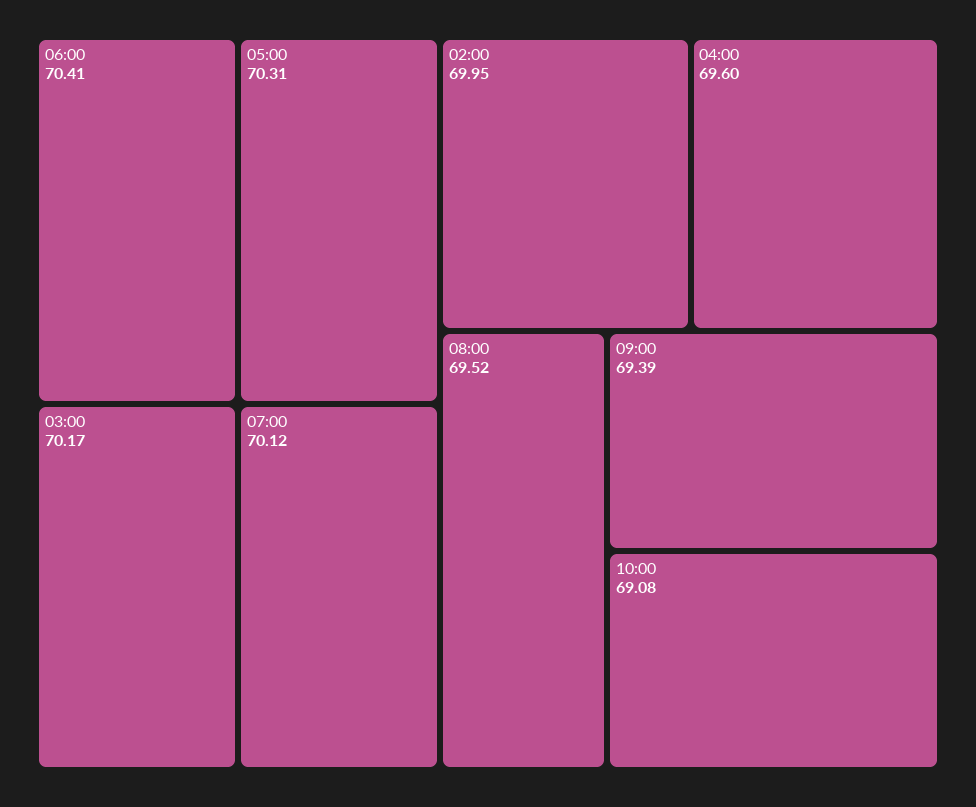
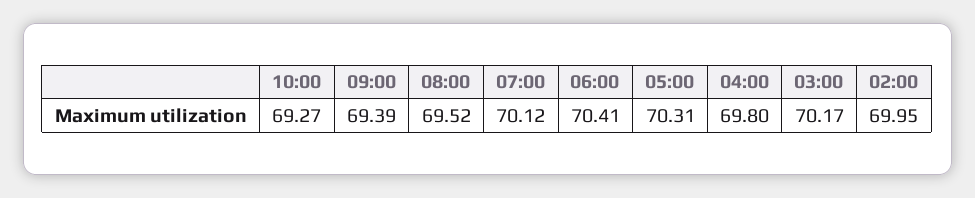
04:00: 69.6 -> 69.8
10:00: 69.08 -> 69.27

